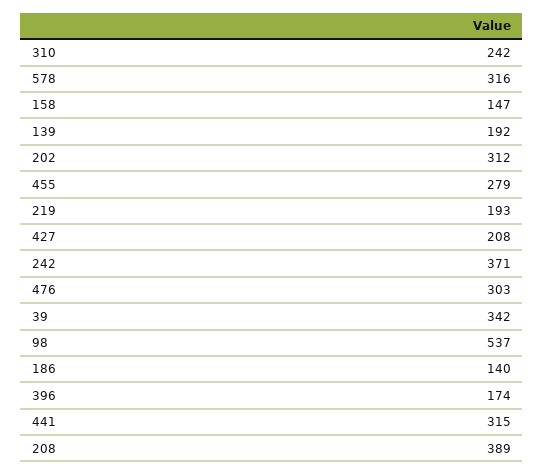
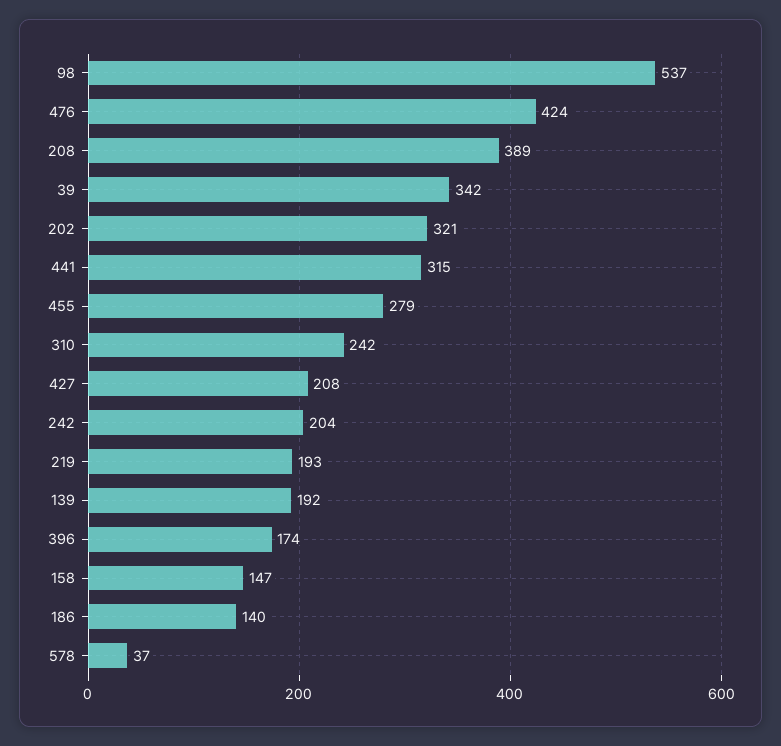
578: 316 -> 37
202: 312 -> 321
242: 371 -> 204
476: 303 -> 424

